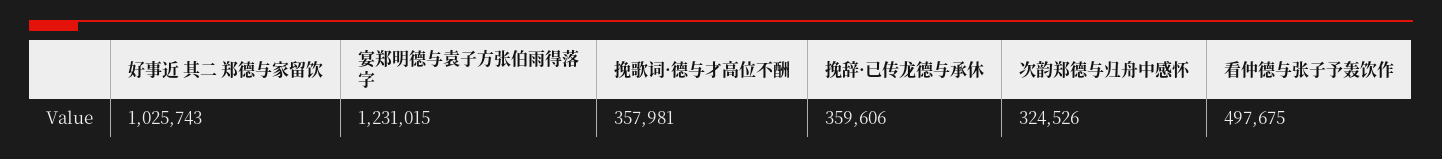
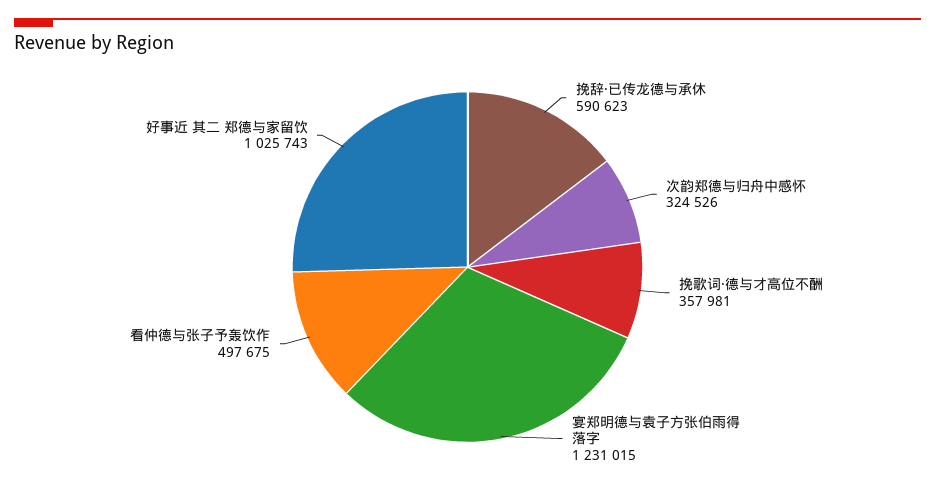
挽辞·已传龙德与承休: 359606 -> 590623

